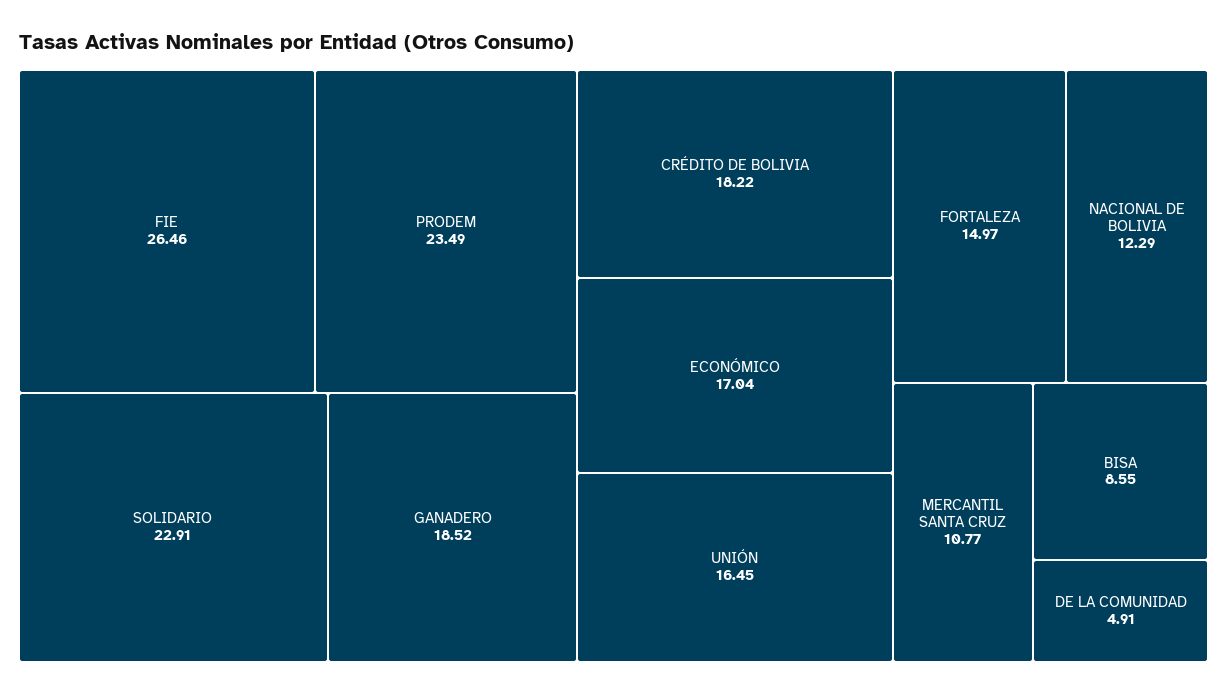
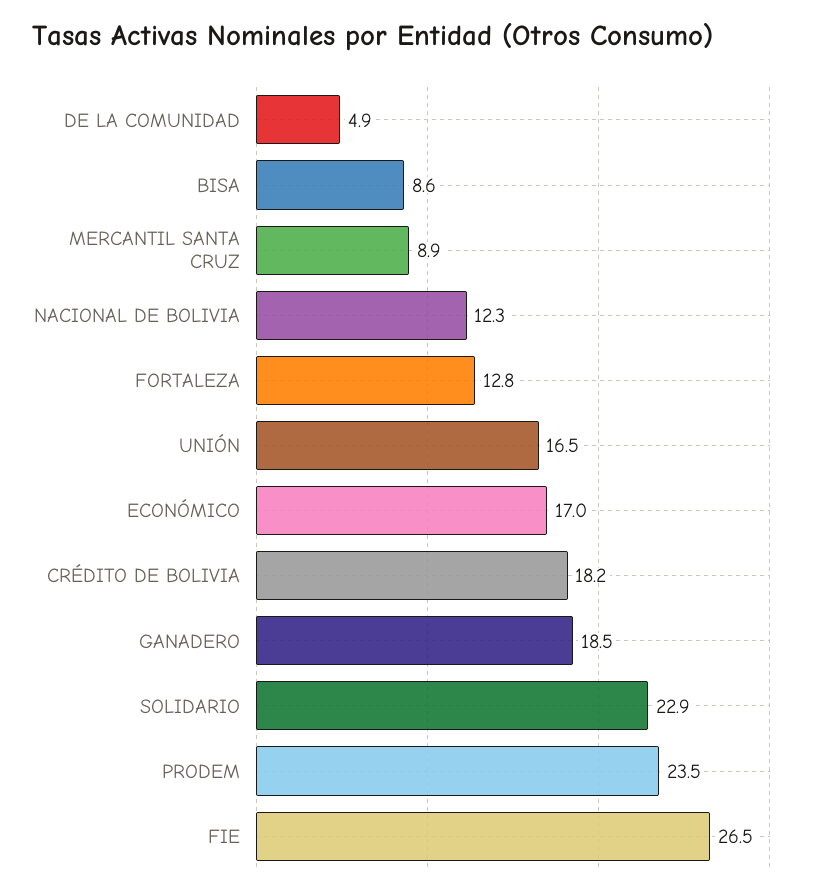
FORTALEZA: 14.97 -> 12.8
MERCANTIL SANTA CRUZ: 10.77 -> 8.9

